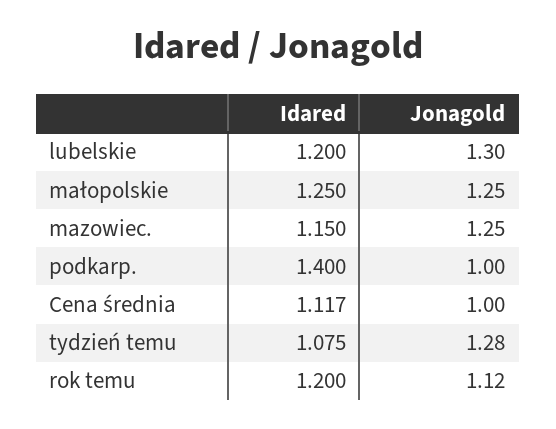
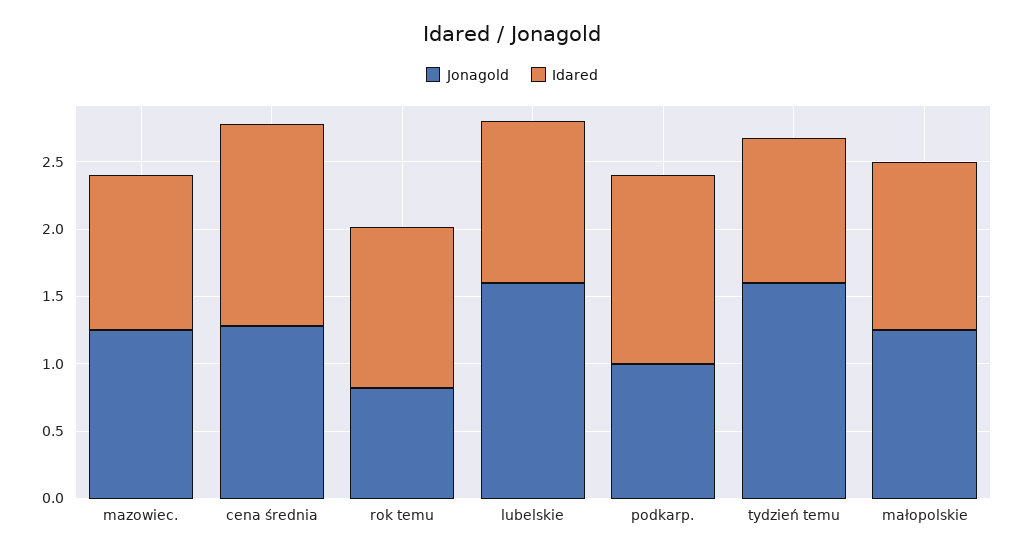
Jonagold, lubelskie: 1.3 -> 1.6
Idared, Cena średnia: 1.117 -> 1.5
Jonagold, Cena średnia: 1 -> 1.3
Jonagold, tydzień temu: 1.28 -> 1.6
Jonagold, rok temu: 1.12 -> 0.8

